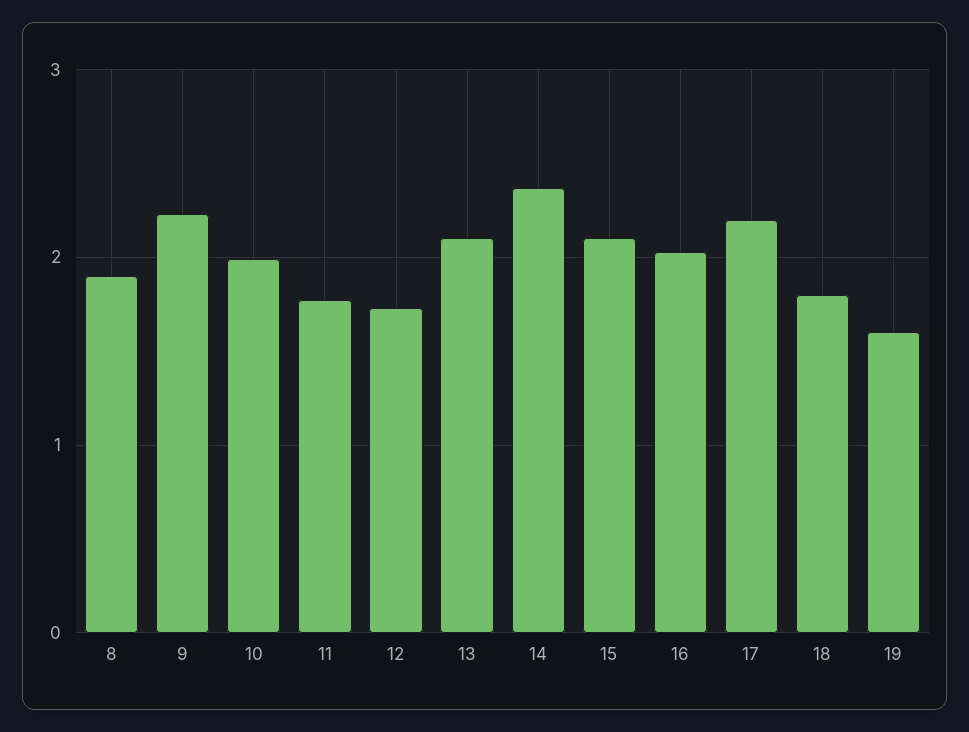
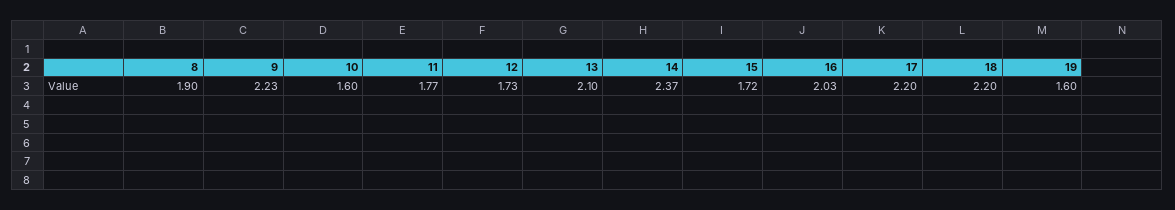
10: 2 -> 1.6
15: 2.1 -> 1.72
18: 1.8 -> 2.2

